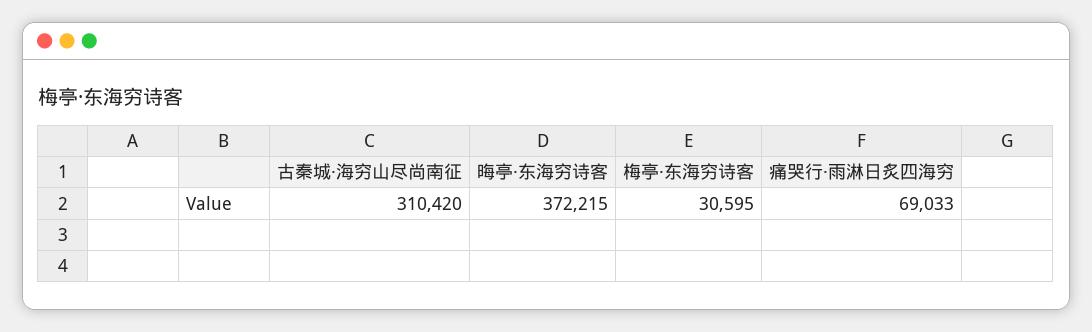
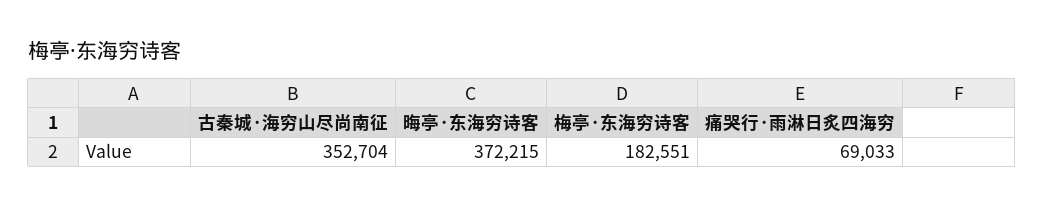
古秦城·海穷山尽尚南征: 310420 -> 352704
梅亭·东海穷诗客: 30595 -> 182551

